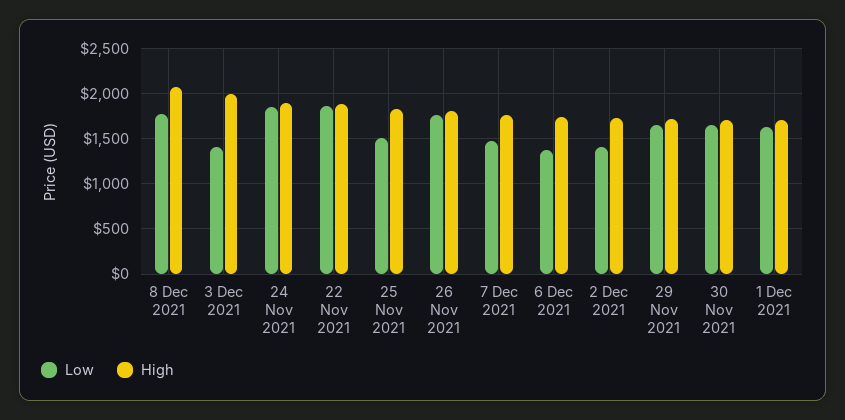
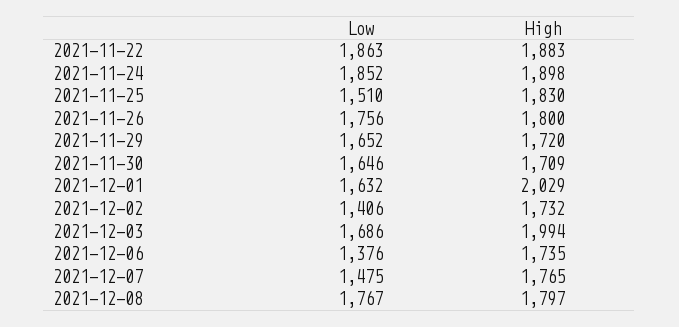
High, 8 Dec 2021: 2100 -> 1797
Low, 3 Dec 2021: 1400 -> 1686
High, 1 Dec 2021: 1700 -> 2029

